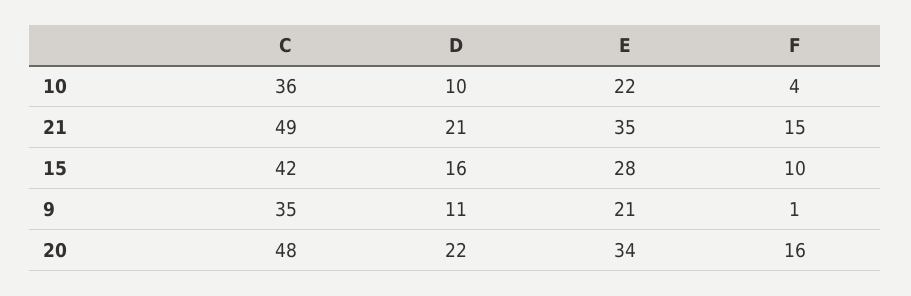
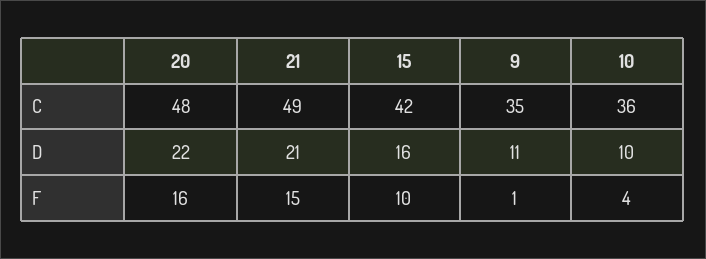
E, 10: 22 -> none
E, 21: 35 -> none
E, 15: 28 -> none
E, 9: 21 -> none
E, 20: 34 -> none

